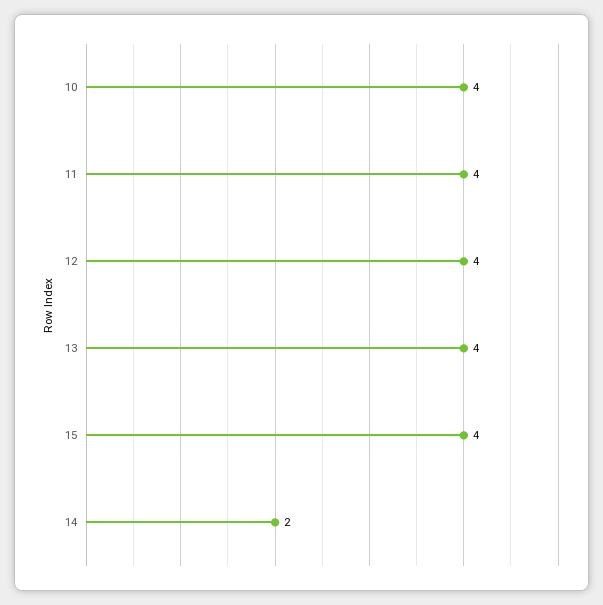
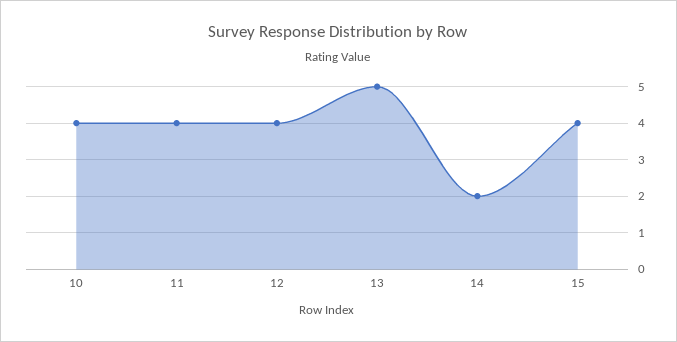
13: 4 -> 5

